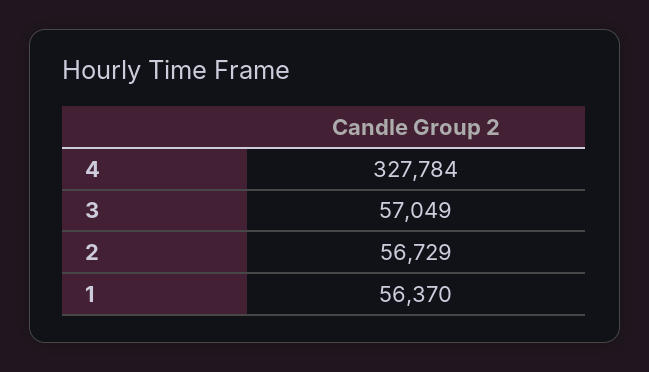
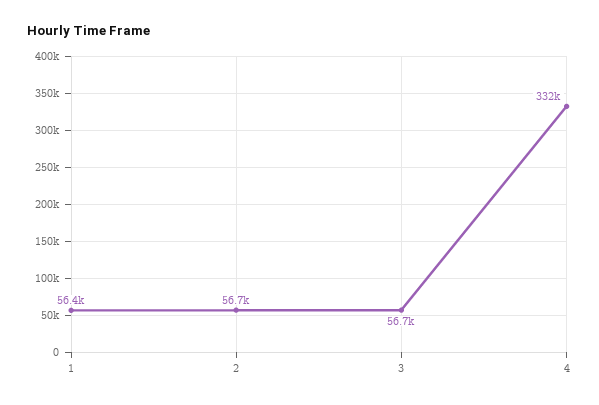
4: 327784 -> 332000
3: 57049 -> 56700

